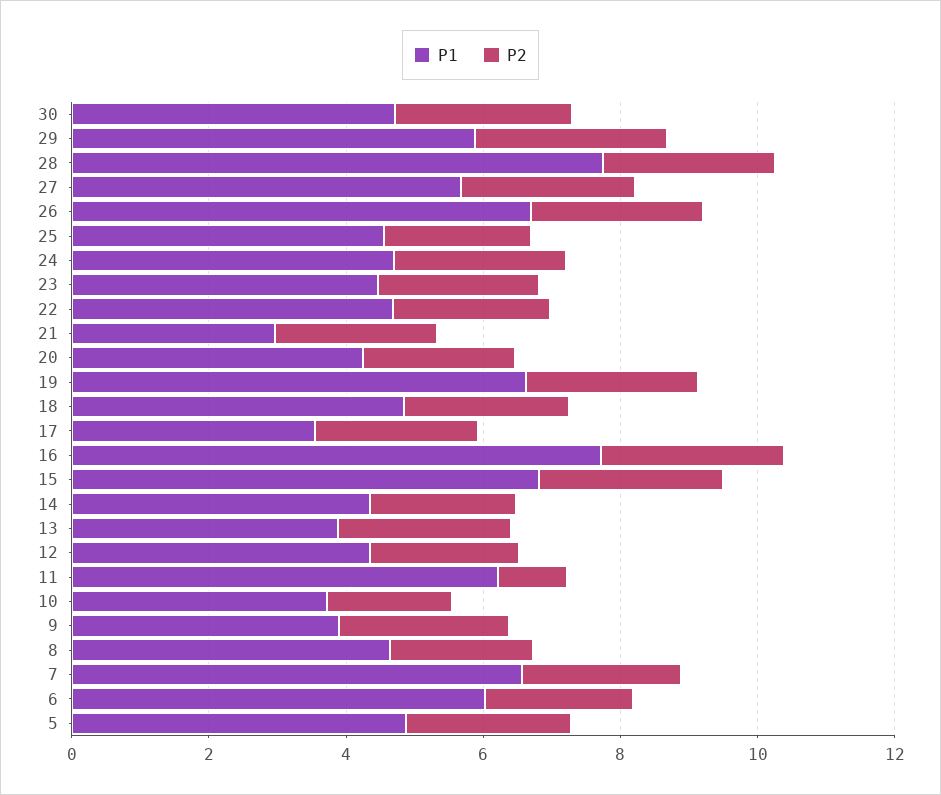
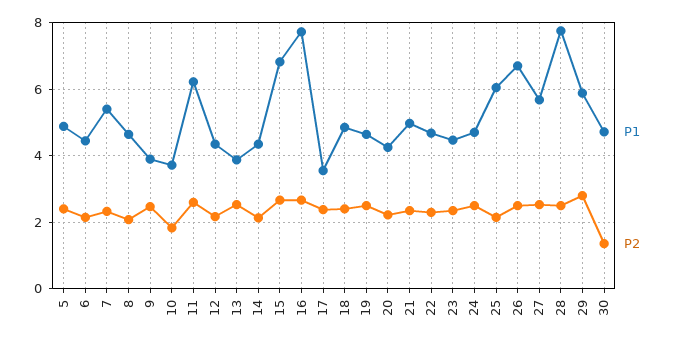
P2, 30: 2.5 -> 1.4
P1, 25: 4.5 -> 6
P1, 21: 3 -> 5
P1, 19: 6.5 -> 4.6
P2, 11: 1 -> 2.6
P1, 7: 6.5 -> 5.4
P1, 6: 6 -> 4.4

